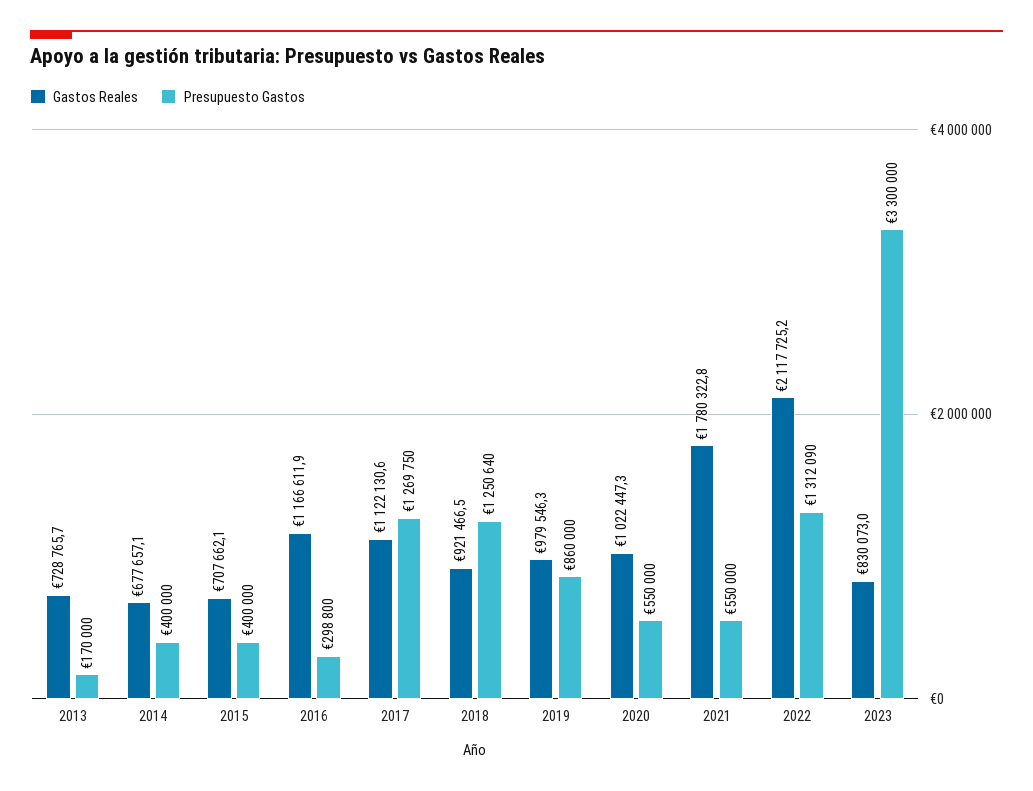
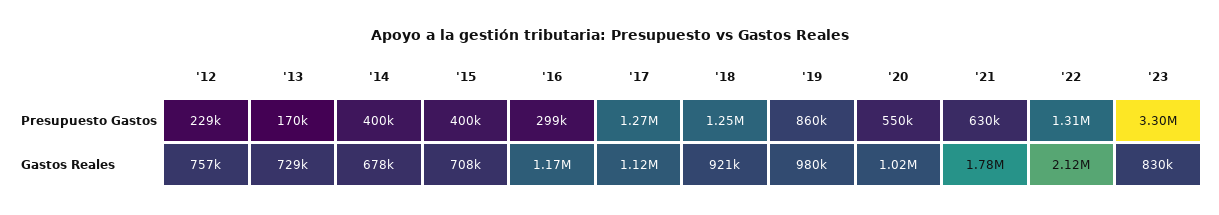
Presupuesto Gastos, 2021: 550000 -> 630000
Presupuesto Gastos, '12: none -> 229000
Gastos Reales, '12: none -> 757000

